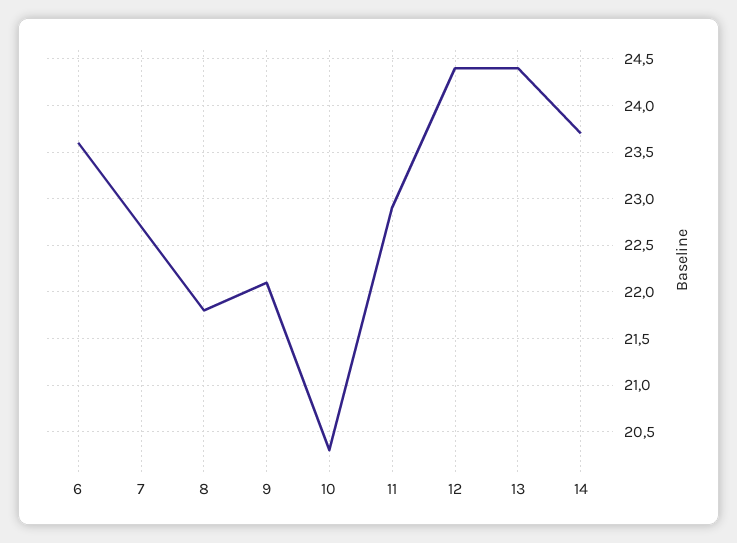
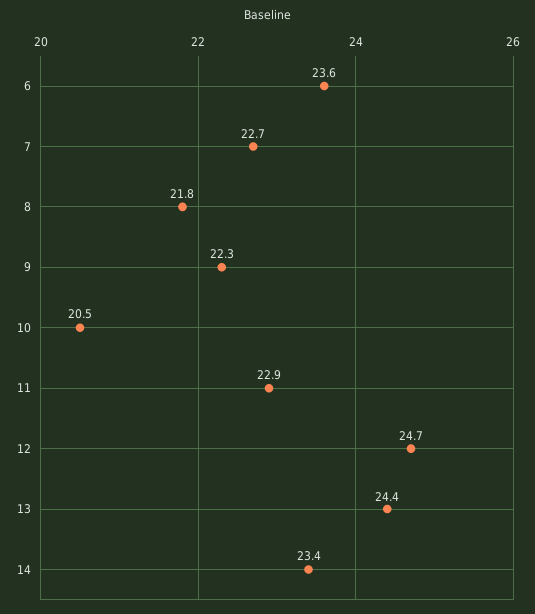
9: 22.1 -> 22.3
10: 20.3 -> 20.5
12: 24.4 -> 24.7
14: 23.7 -> 23.4

